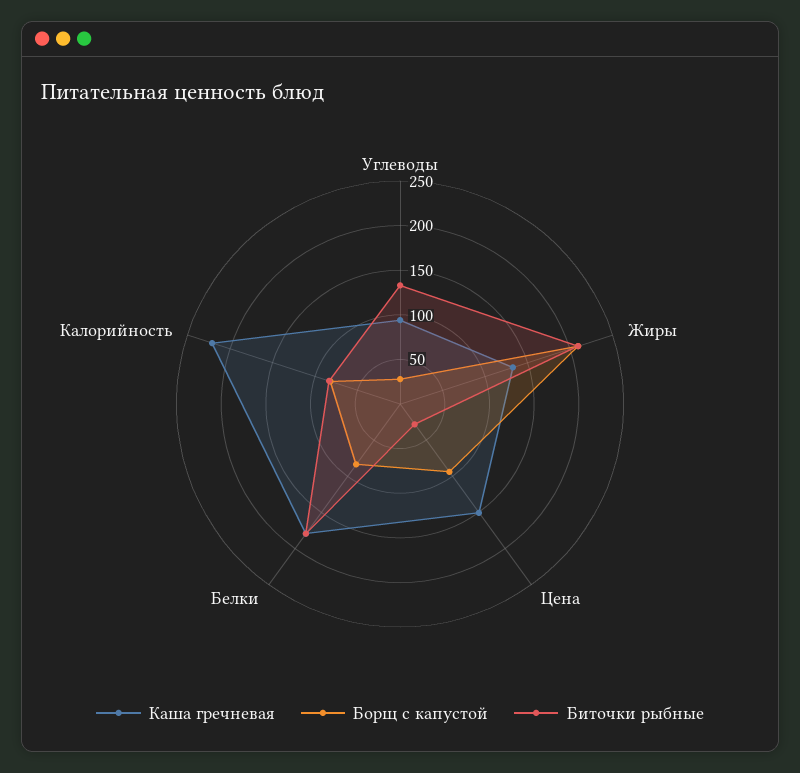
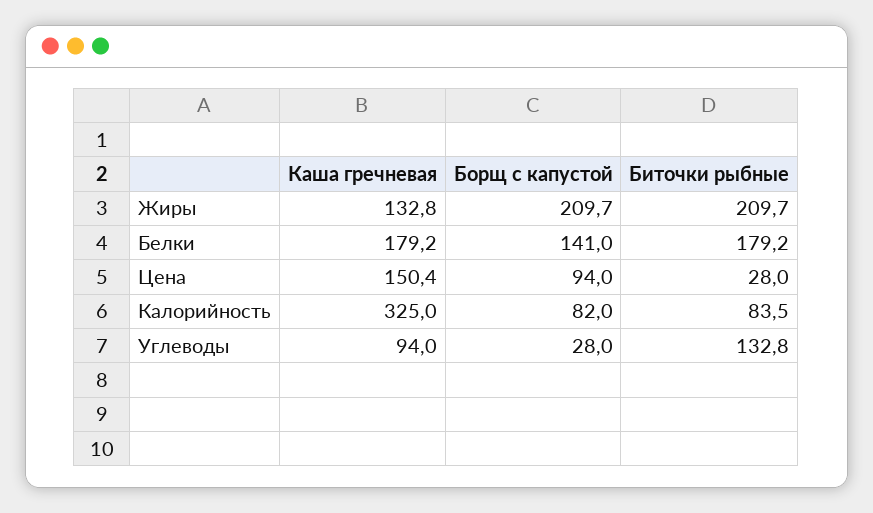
Борщ с капустой, Белки: 80 -> 141
Каша гречневая, Калорийность: 220 -> 325

